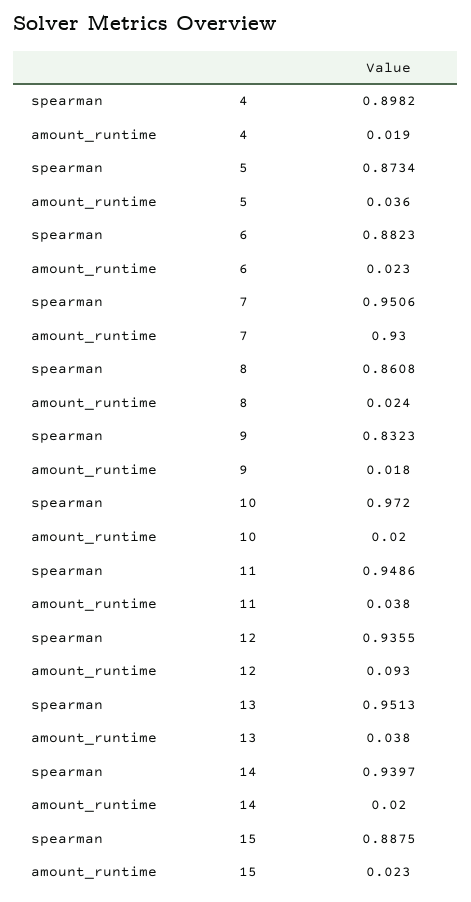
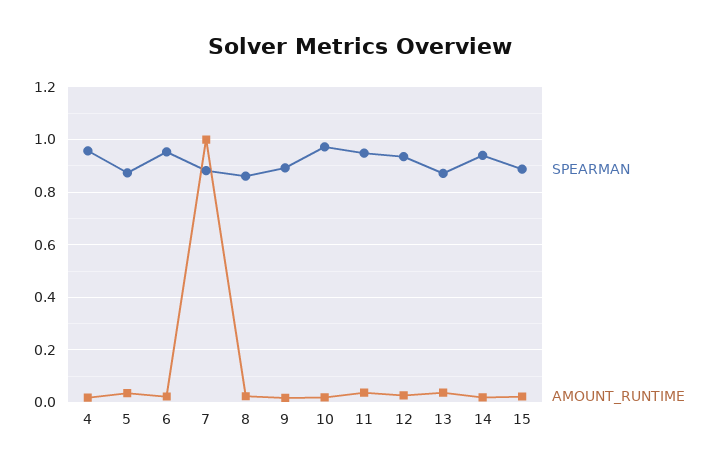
spearman, 4: 0.8982 -> 0.95
spearman, 6: 0.8823 -> 0.95
spearman, 7: 0.9506 -> 0.875
amount_runtime, 7: 0.93 -> 1
spearman, 9: 0.8323 -> 0.9
amount_runtime, 12: 0.093 -> 0.025
spearman, 13: 0.9513 -> 0.875

